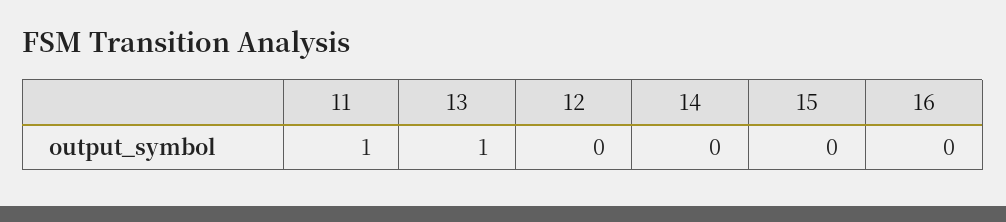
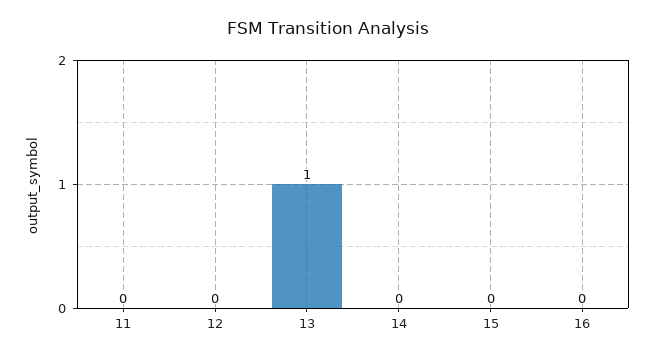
11: 1 -> 0

